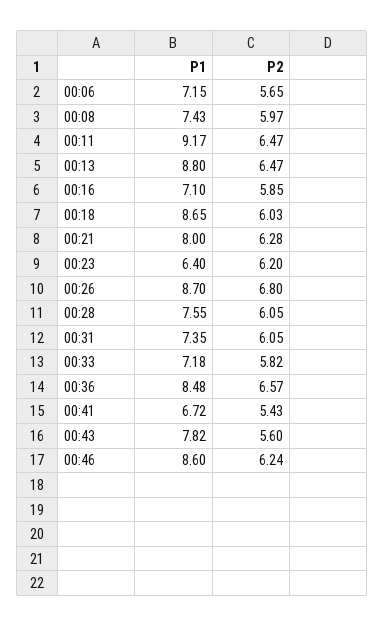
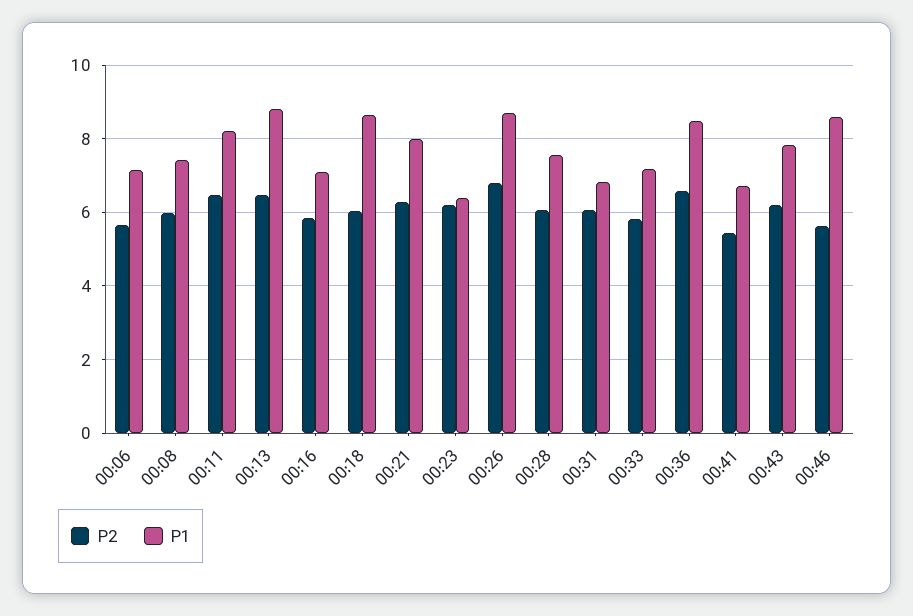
P1, 00:11: 9.17 -> 8.2
P1, 00:31: 7.35 -> 6.8
P2, 00:43: 5.6 -> 6.2
P2, 00:46: 6.24 -> 5.6

